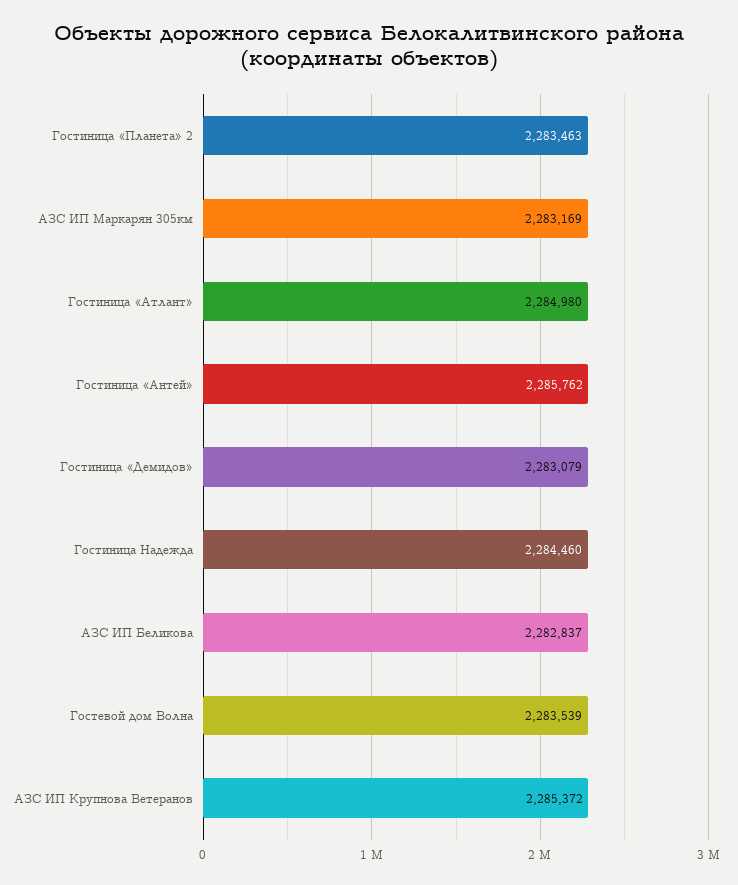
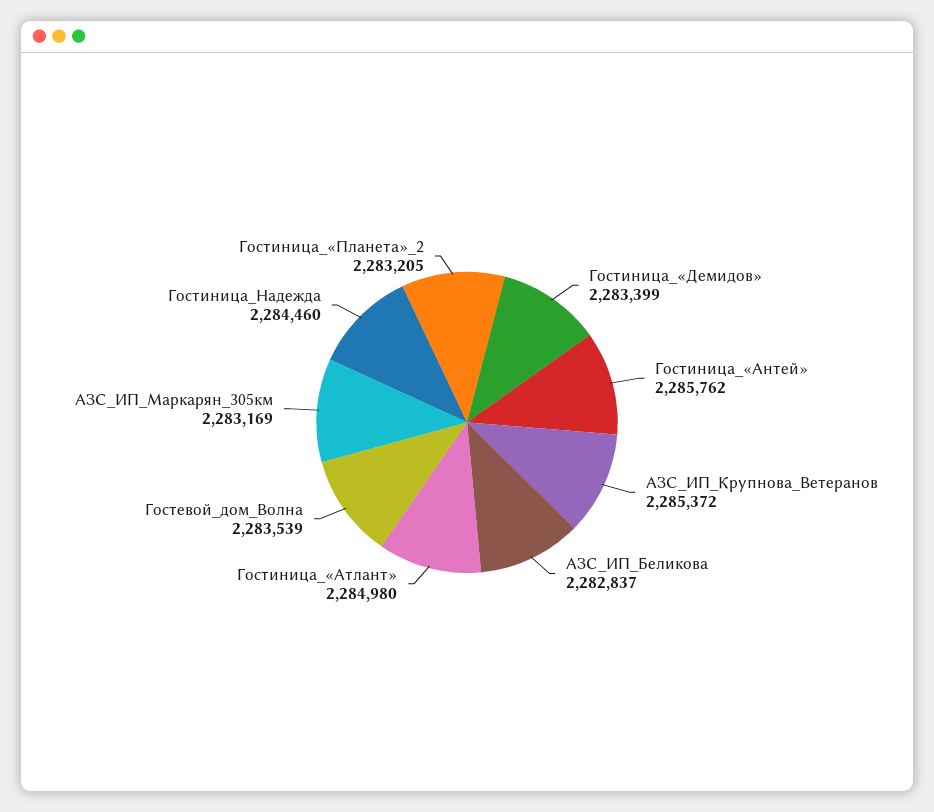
Гостиница «Планета» 2: 2283463 -> 2283205
Гостиница «Демидов»: 2283079 -> 2283399

